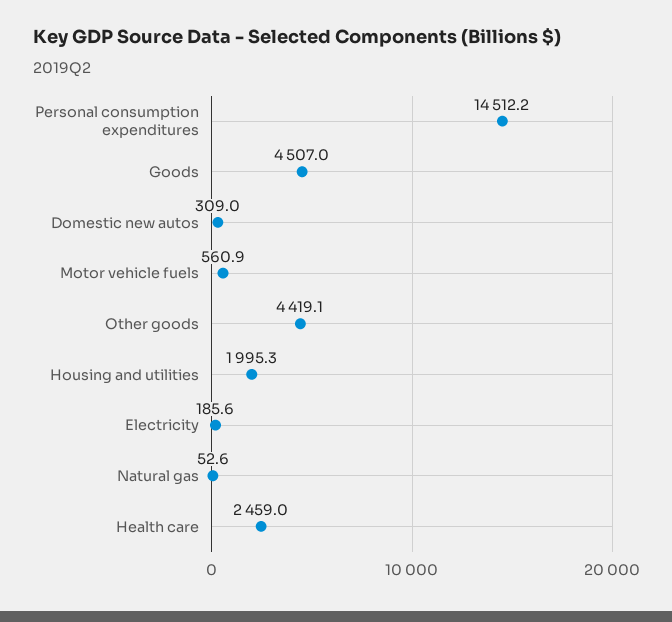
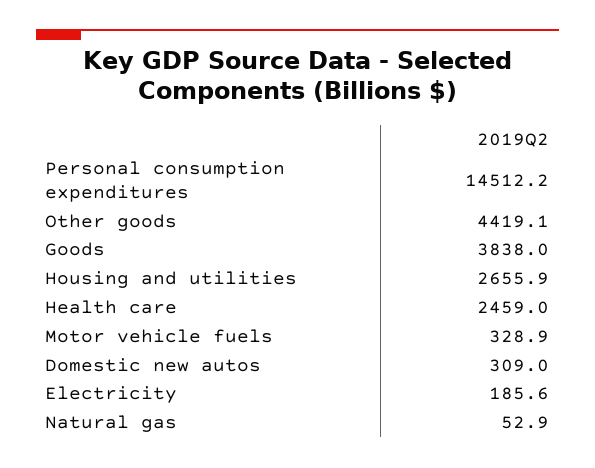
Goods: 4507 -> 3838
Motor vehicle fuels: 560.9 -> 328.9
Housing and utilities: 1995.3 -> 2655.9
Natural gas: 52.6 -> 52.9

